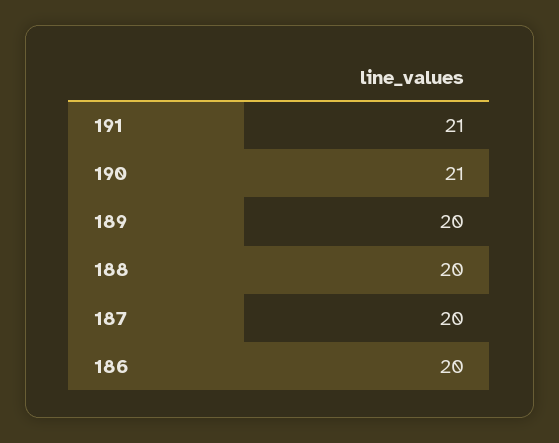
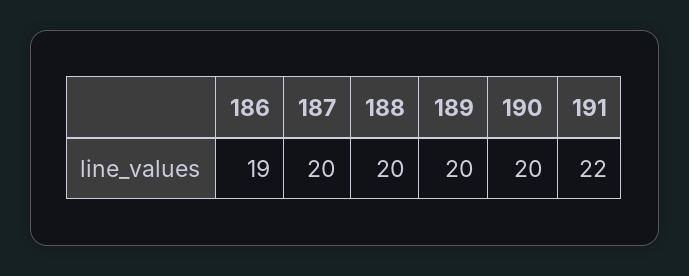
191: 21 -> 22
190: 21 -> 20
186: 20 -> 19

